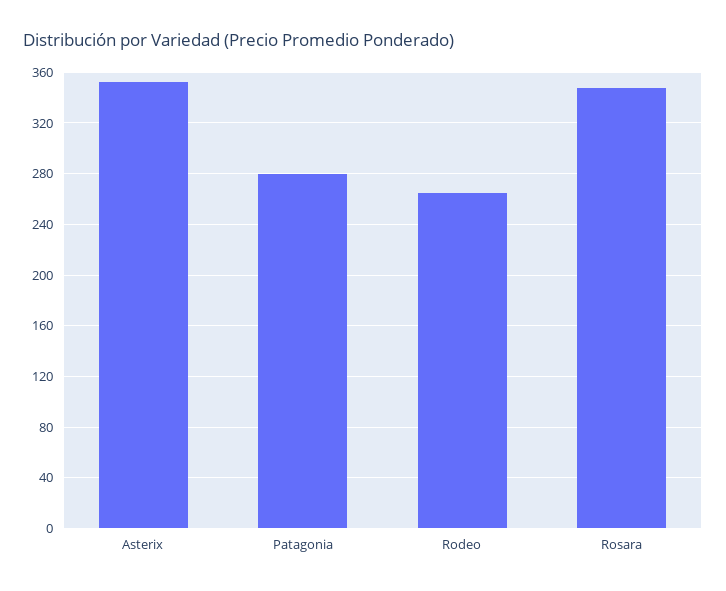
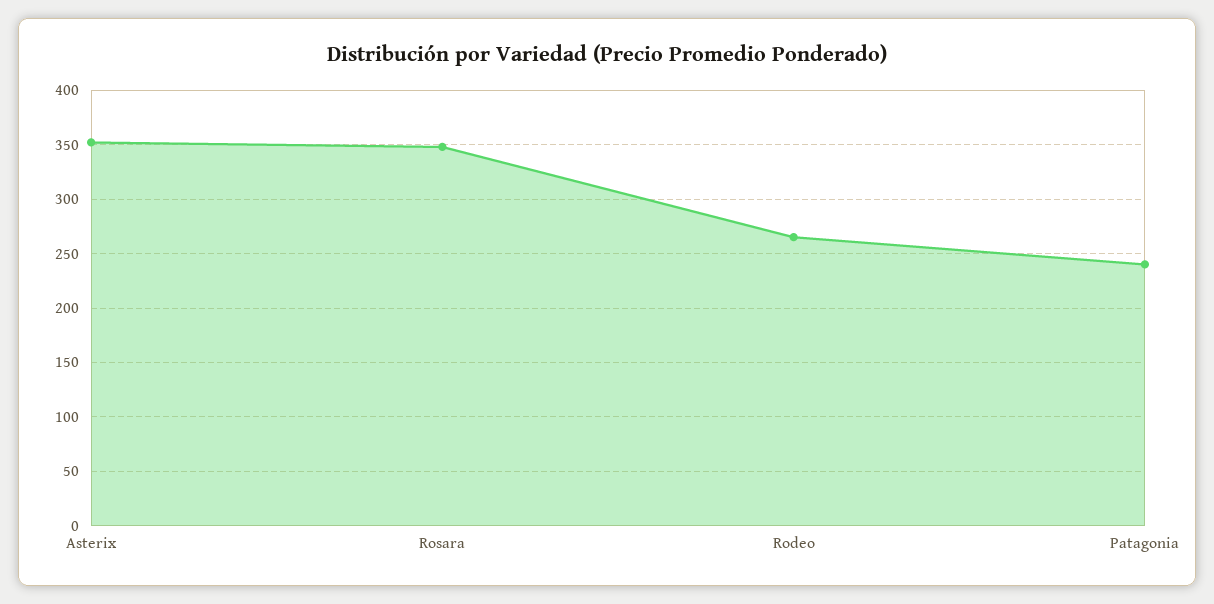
Patagonia: 280 -> 240

